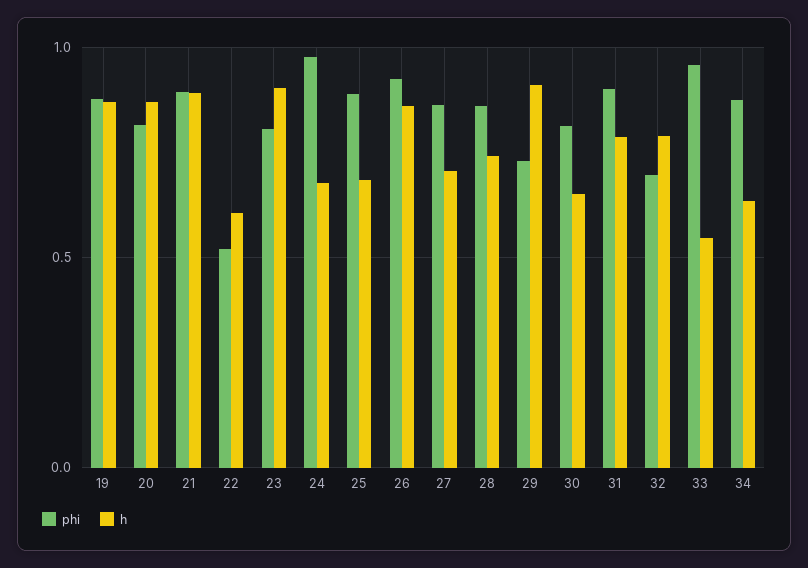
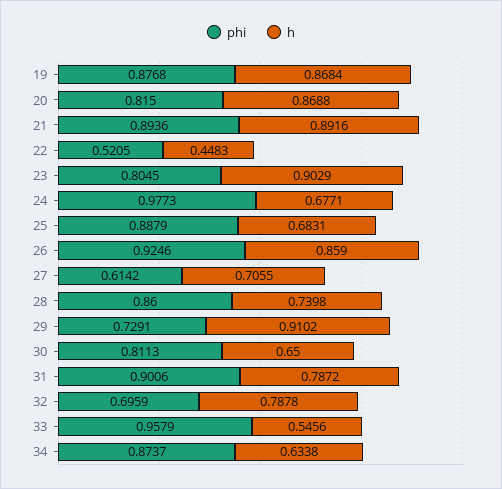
h, 22: 0.6 -> 0.4483
phi, 27: 0.85 -> 0.6142

